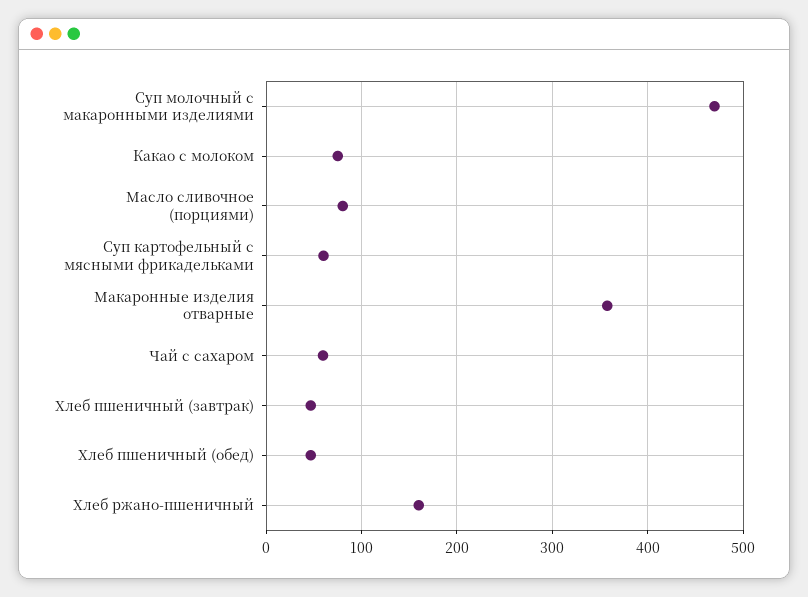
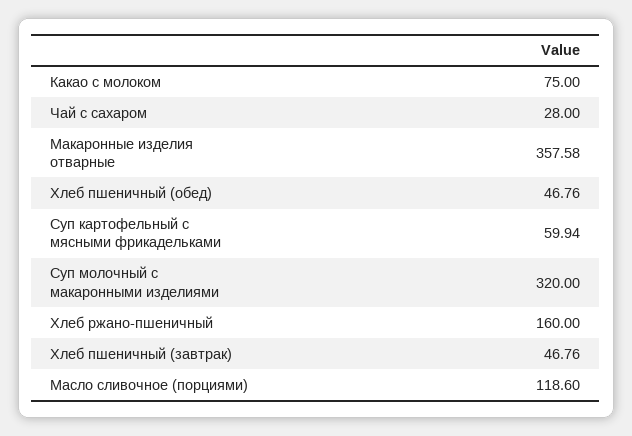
Суп молочный с макаронными изделиями: 470 -> 320
Масло сливочное (порциями): 80 -> 118.6
Чай с сахаром: 60 -> 28

